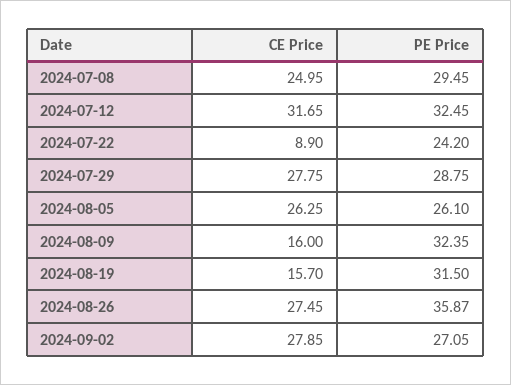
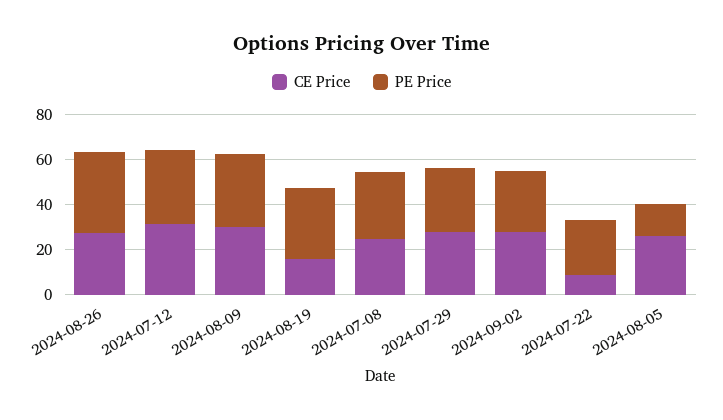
PE Price, 2024-08-05: 26.1 -> 15
CE Price, 2024-08-09: 16 -> 30

